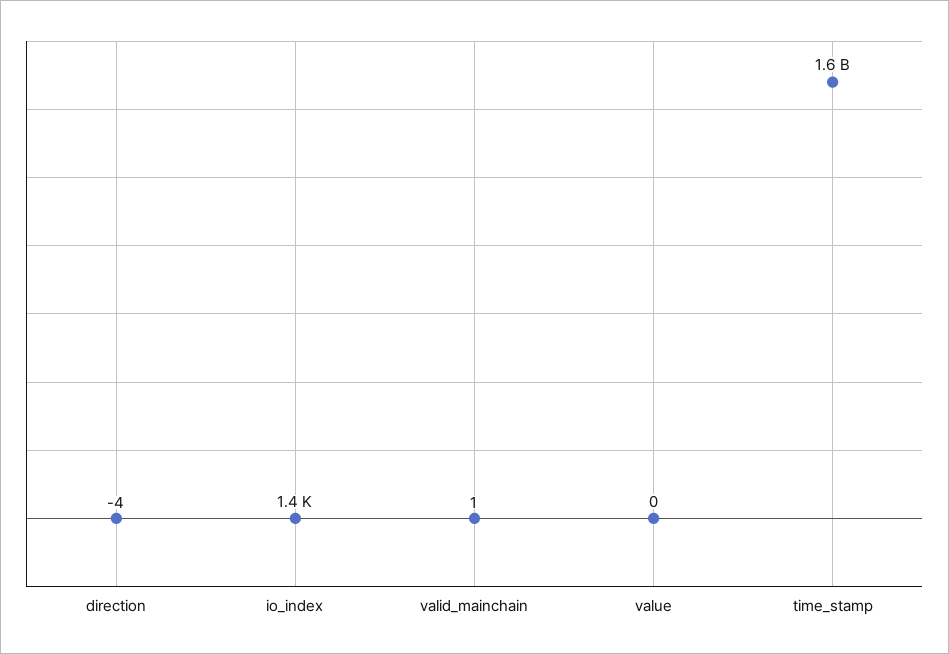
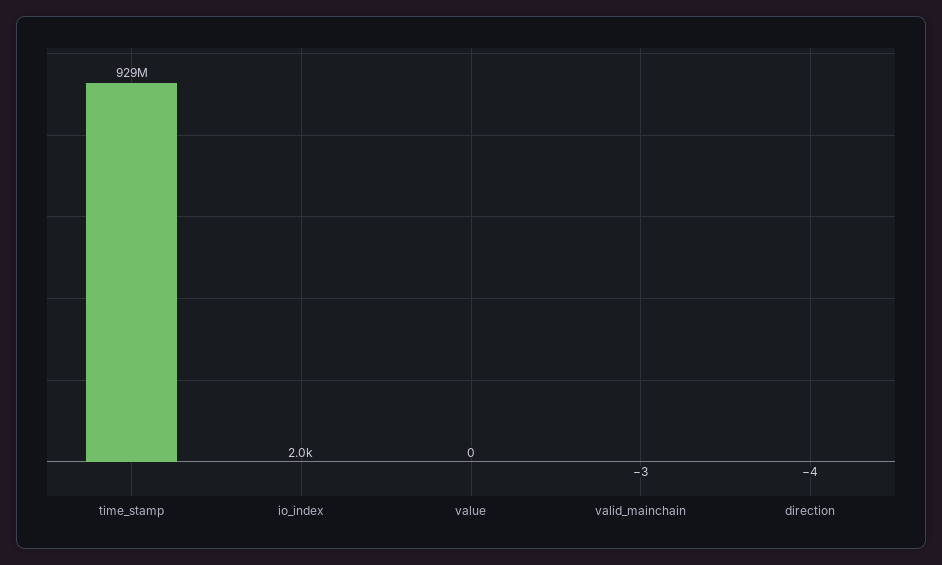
io_index: 1400 -> 2000
valid_mainchain: 1 -> -3
time_stamp: 1600000000 -> 929000000

